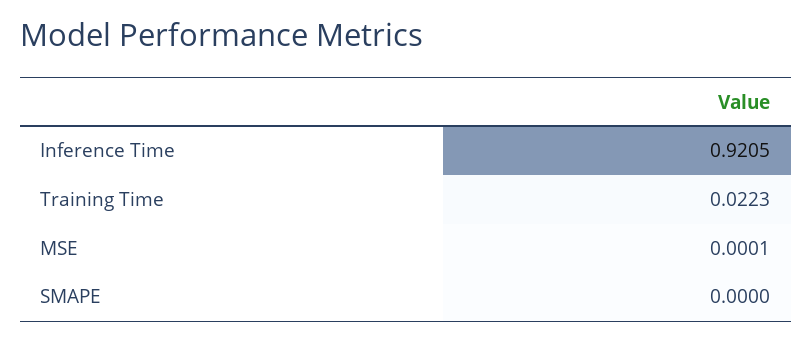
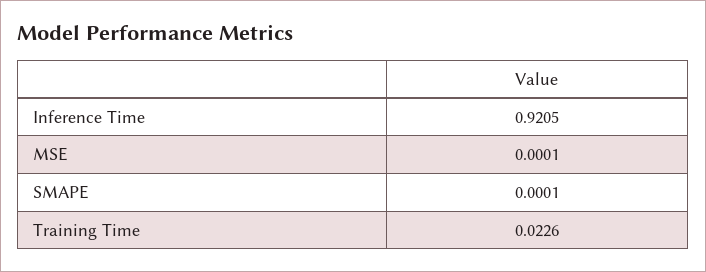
Training Time: 0.0223 -> 0.0226
SMAPE: 0 -> 0.0001

